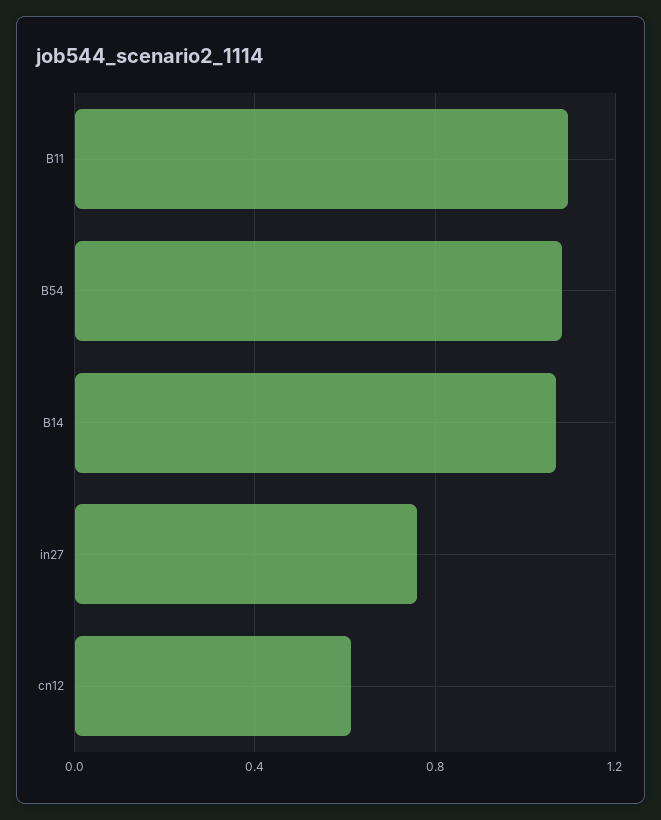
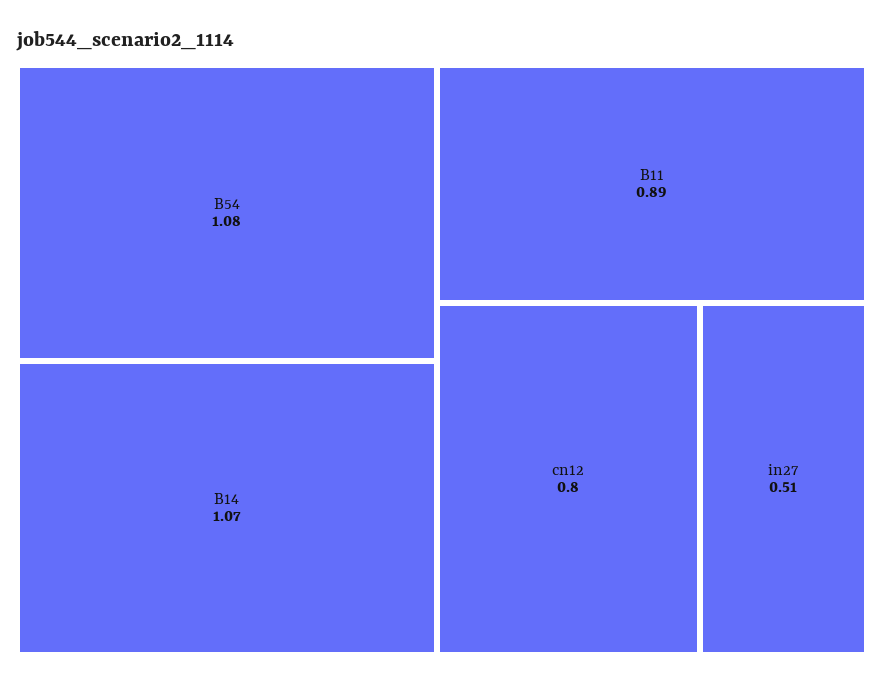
B11: 1.1 -> 0.89
in27: 0.75 -> 0.51
cn12: 0.6 -> 0.8

